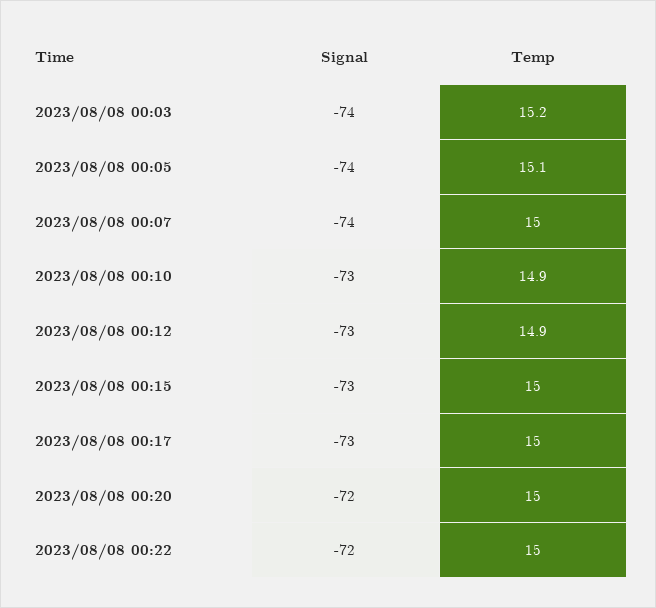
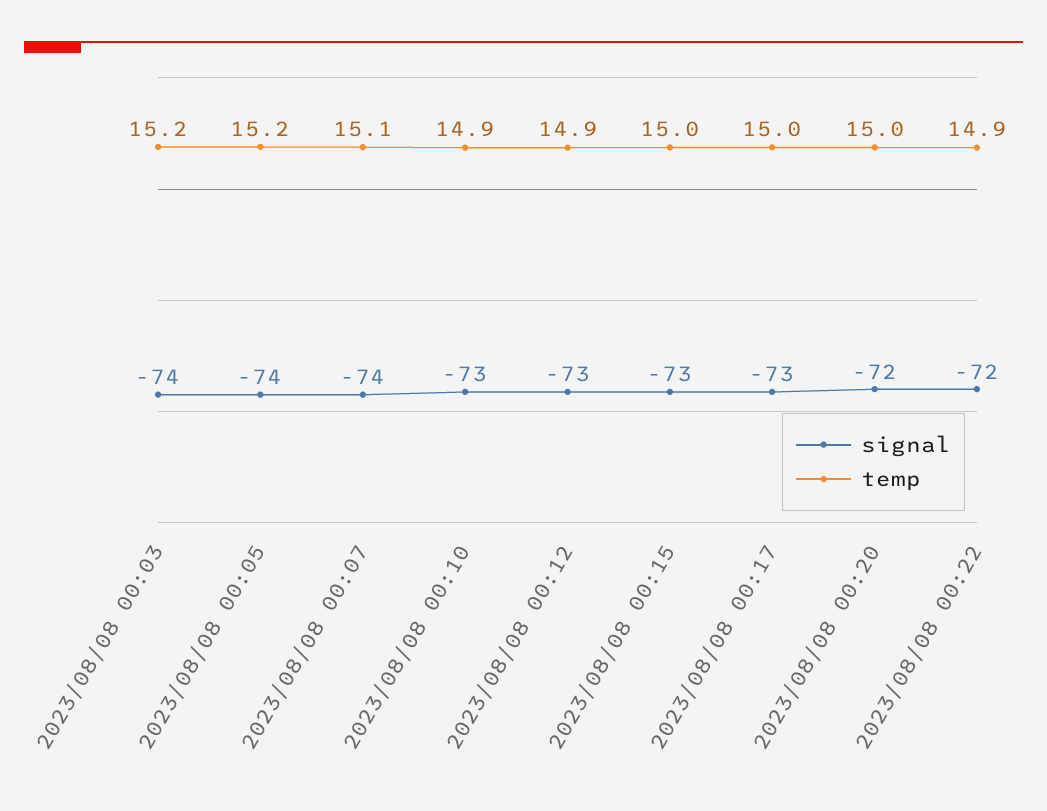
Temp, 2023/08/08 00:05: 15.1 -> 15.2
Temp, 2023/08/08 00:07: 15 -> 15.1
Temp, 2023/08/08 00:22: 15 -> 14.9

